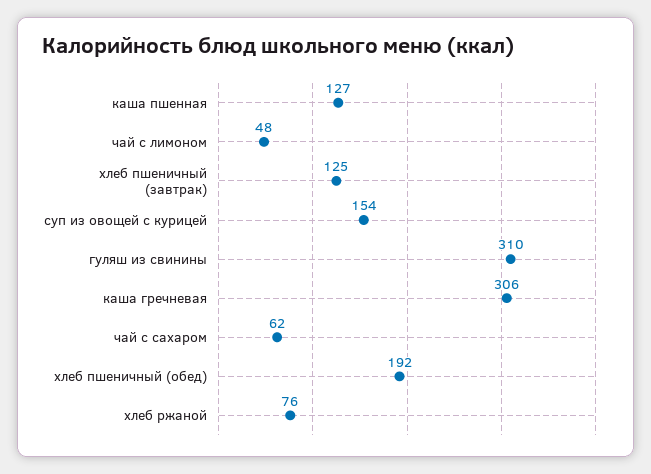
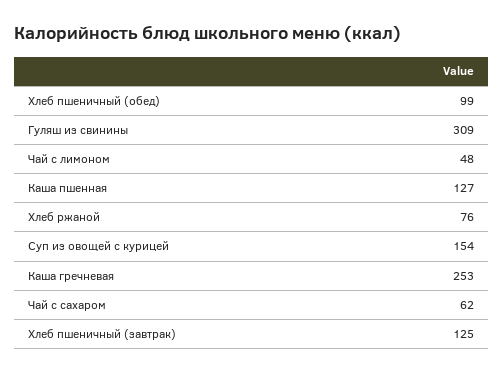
гуляш из свинины: 310 -> 309
каша гречневая: 306 -> 253
хлеб пшеничный (обед): 192 -> 99

